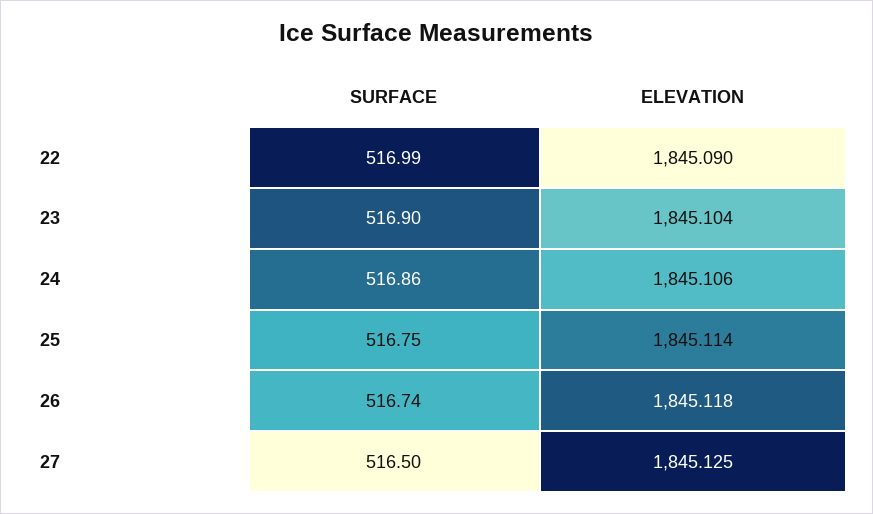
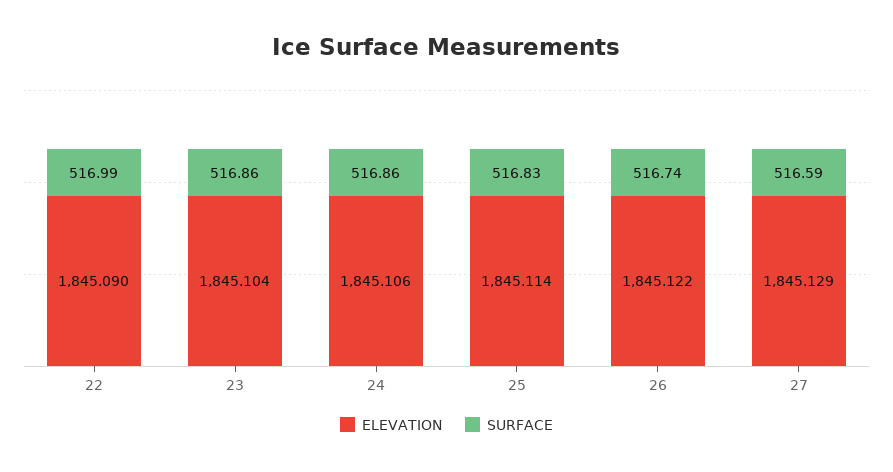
SURFACE, 23: 516.9 -> 516.86
SURFACE, 25: 516.75 -> 516.83
ELEVATION, 26: 1845.118 -> 1845.122
SURFACE, 27: 516.5 -> 516.59
ELEVATION, 27: 1845.125 -> 1845.129

